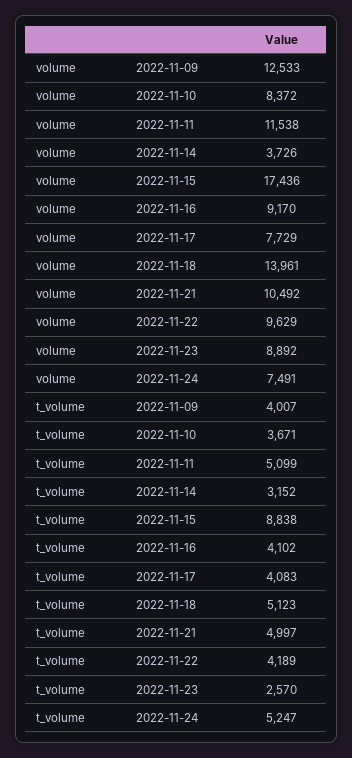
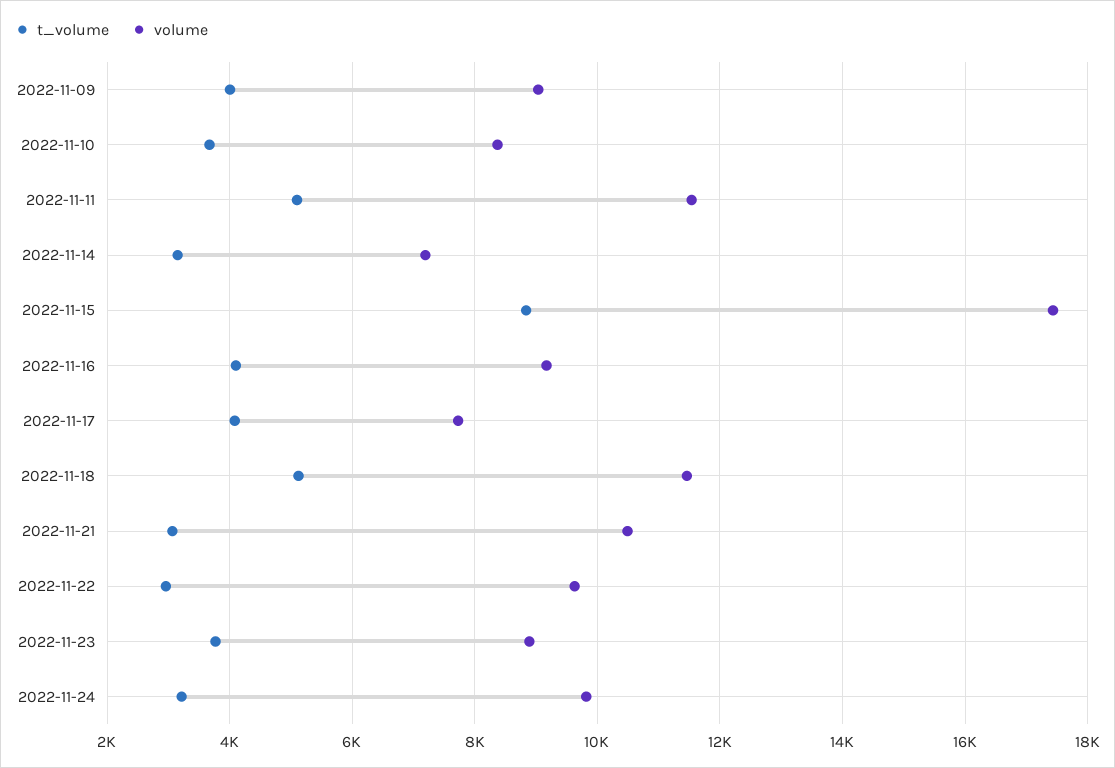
volume, 2022-11-09: 12533 -> 9000
volume, 2022-11-14: 3726 -> 7200
volume, 2022-11-18: 13961 -> 11400
volume, 2022-11-24: 7491 -> 9800
t_volume, 2022-11-21: 4997 -> 3000
t_volume, 2022-11-22: 4189 -> 3000
t_volume, 2022-11-23: 2570 -> 3800
t_volume, 2022-11-24: 5247 -> 3200

